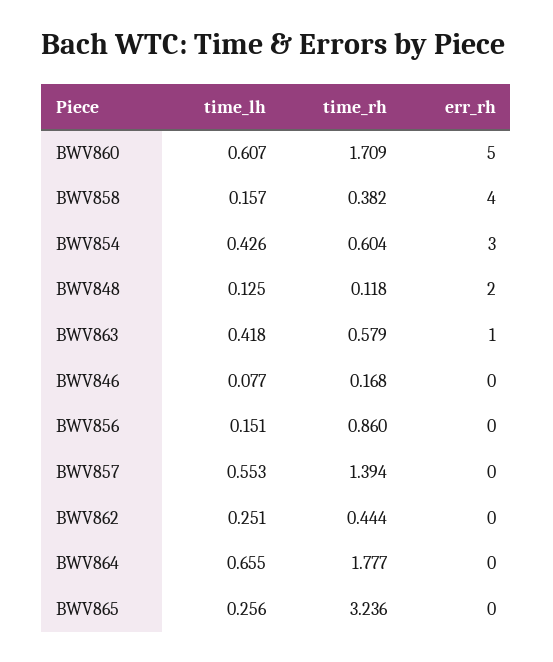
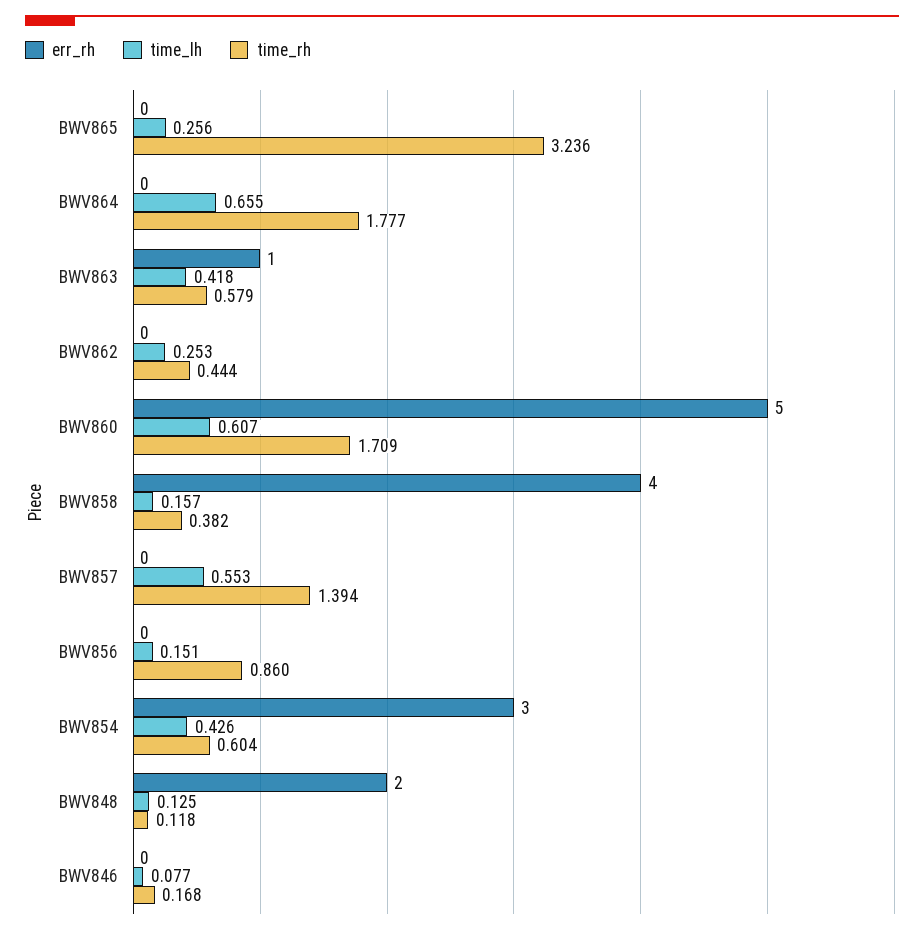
time_lh, BWV862: 0.251 -> 0.253

